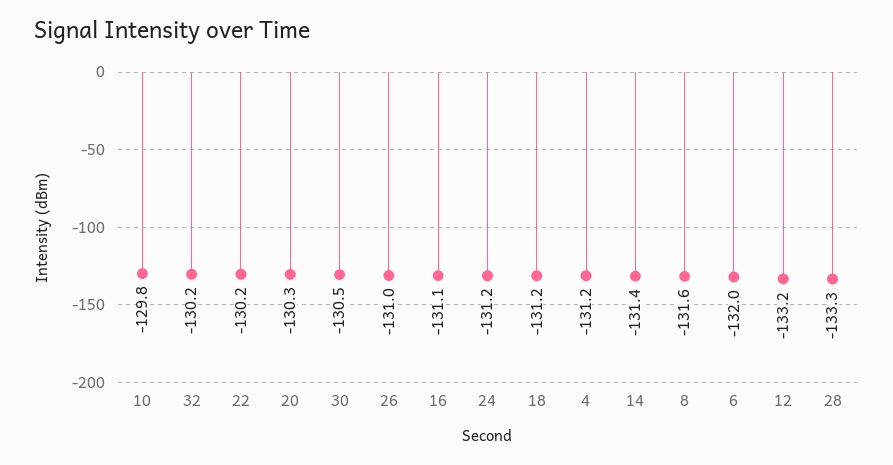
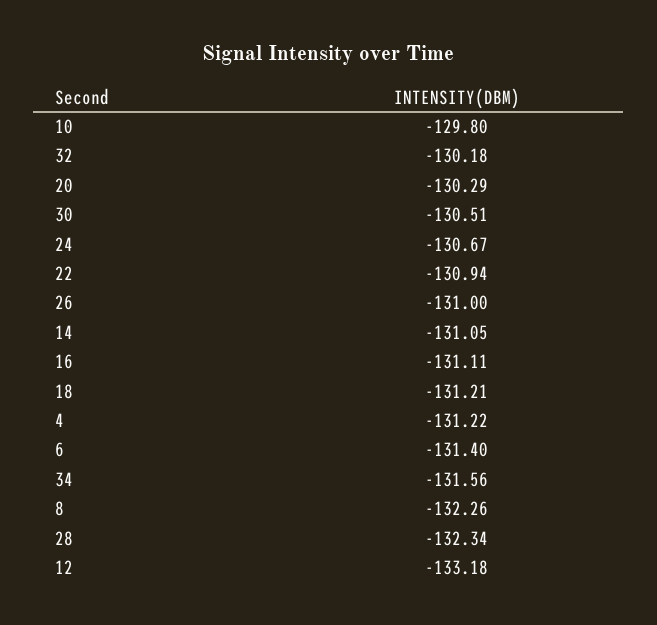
22: -130.2 -> -130.94
24: -131.2 -> -130.67
14: -131.4 -> -131.05
8: -131.6 -> -132.26
6: -132 -> -131.4
28: -133.3 -> -132.34
34: none -> -131.56

